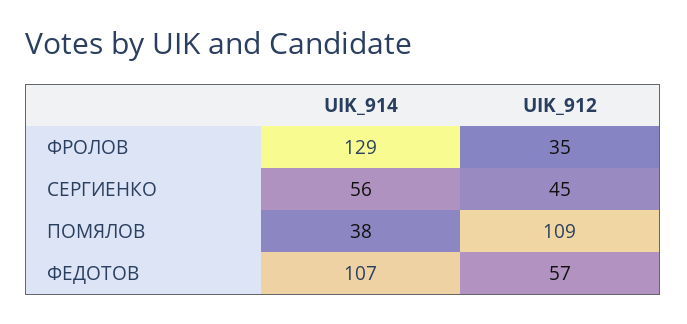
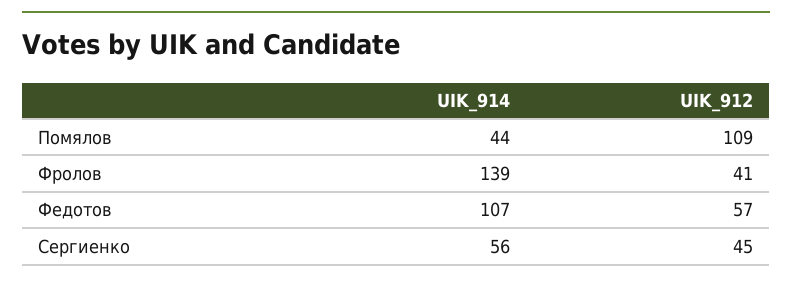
UIK_914, ФРОЛОВ: 129 -> 139
UIK_912, ФРОЛОВ: 35 -> 41
UIK_914, ПОМЯЛОВ: 38 -> 44

